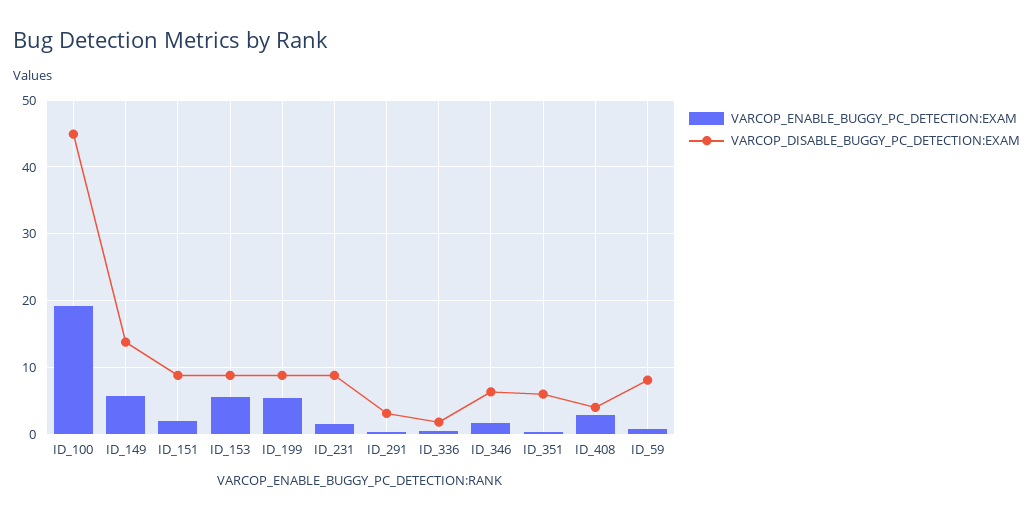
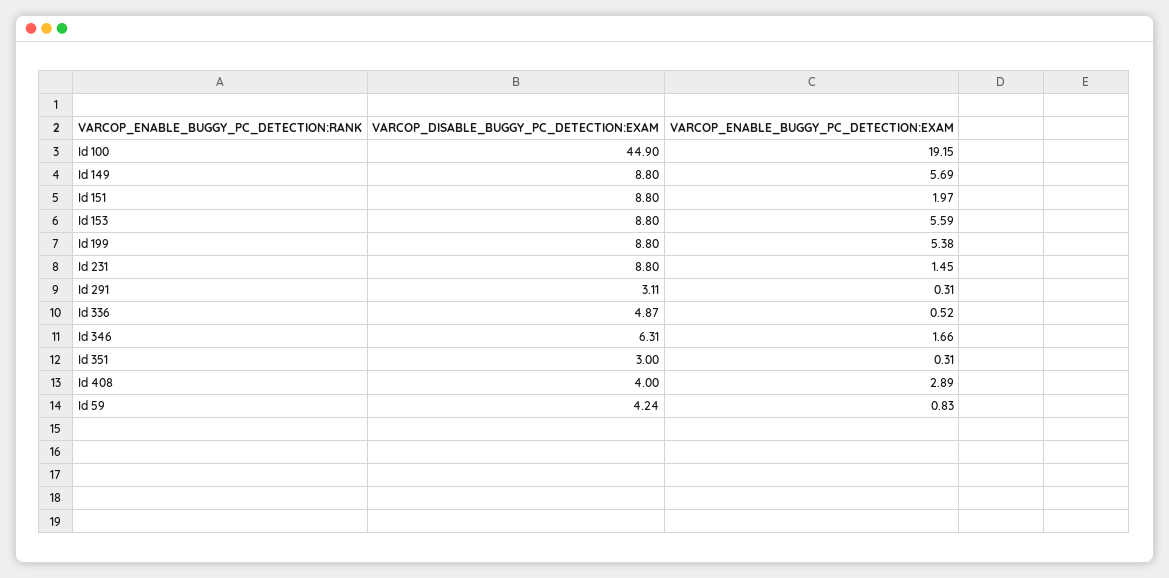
VARCOP_DISABLE_BUGGY_PC_DETECTION:EXAM, ID_149: 14 -> 8.8
VARCOP_DISABLE_BUGGY_PC_DETECTION:EXAM, ID_336: 2 -> 4.87
VARCOP_DISABLE_BUGGY_PC_DETECTION:EXAM, ID_351: 6 -> 3
VARCOP_DISABLE_BUGGY_PC_DETECTION:EXAM, ID_59: 8 -> 4.24

